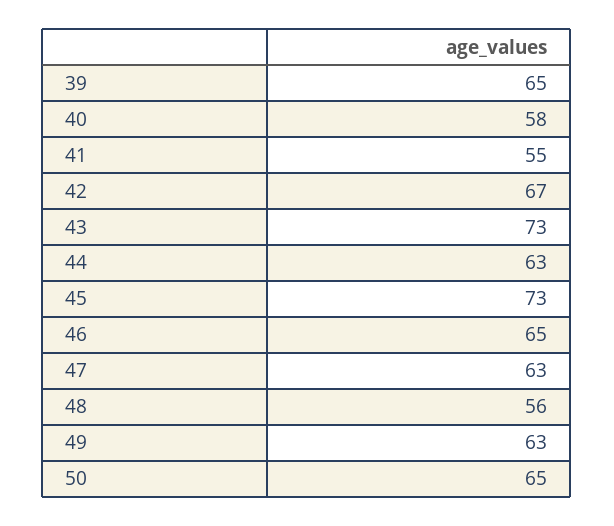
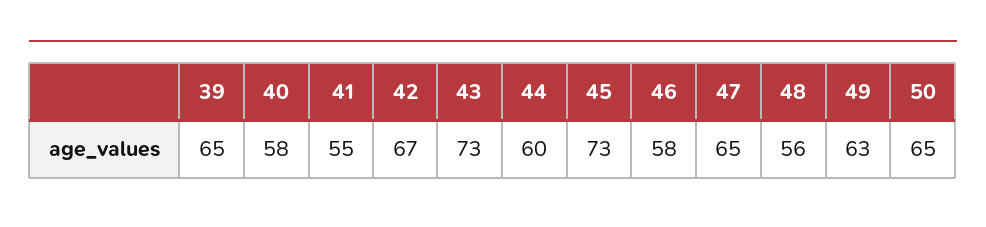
44: 63 -> 60
46: 65 -> 58
47: 63 -> 65

